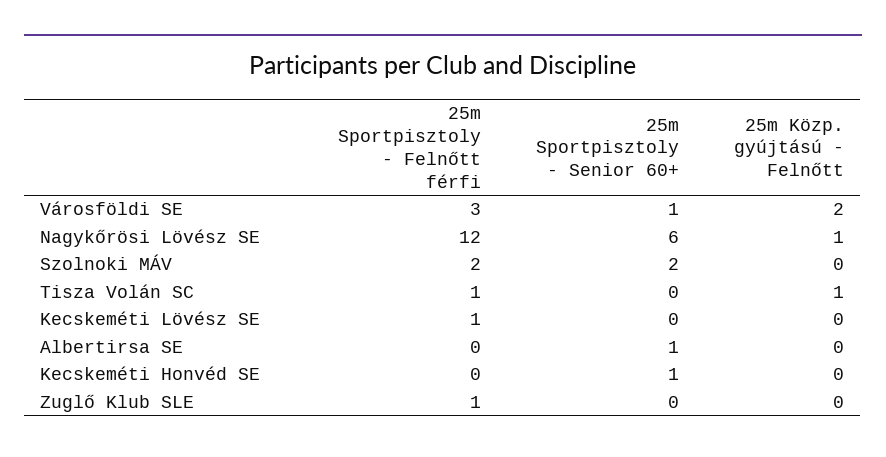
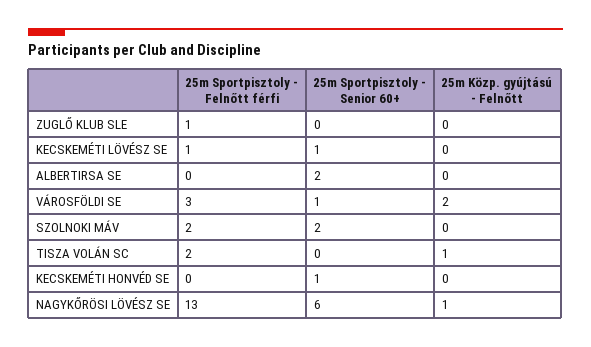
25m Sportpisztoly - Felnőtt férfi, Nagykőrösi Lövész SE: 12 -> 13
25m Sportpisztoly - Felnőtt férfi, Tisza Volán SC: 1 -> 2
25m Sportpisztoly - Senior 60+, Kecskeméti Lövész SE: 0 -> 1
25m Sportpisztoly - Senior 60+, Albertirsa SE: 1 -> 2

